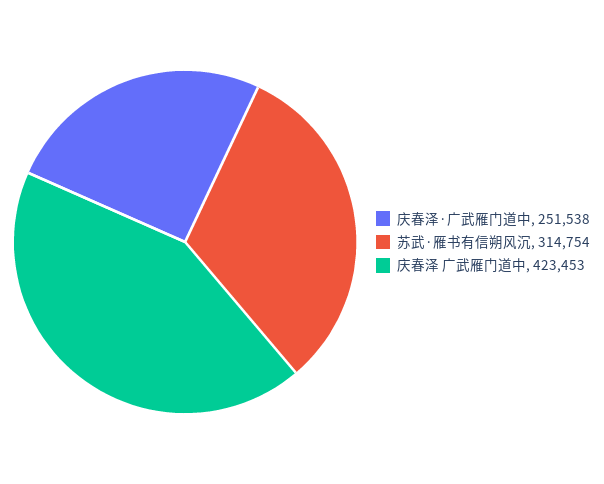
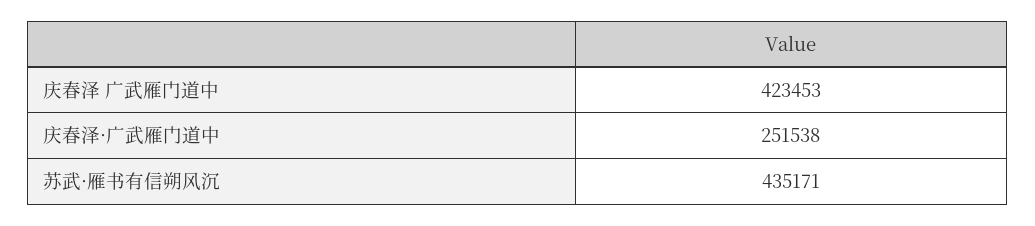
苏武·雁书有信朔风沉: 314754 -> 435171

